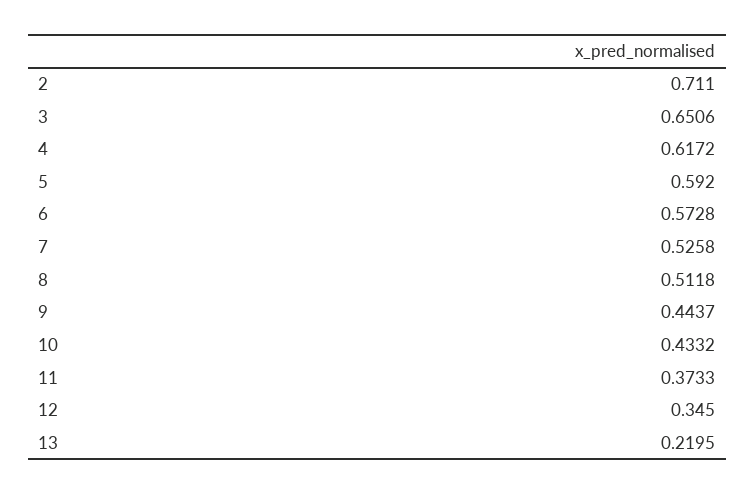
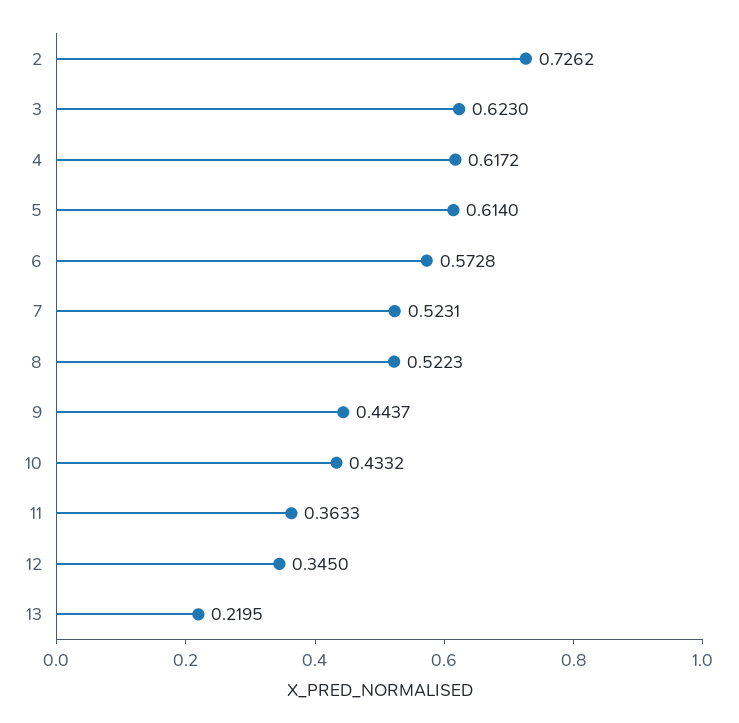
2: 0.711 -> 0.7262
3: 0.6506 -> 0.623
5: 0.592 -> 0.614
7: 0.5258 -> 0.5231
8: 0.5118 -> 0.5223
11: 0.3733 -> 0.3633

